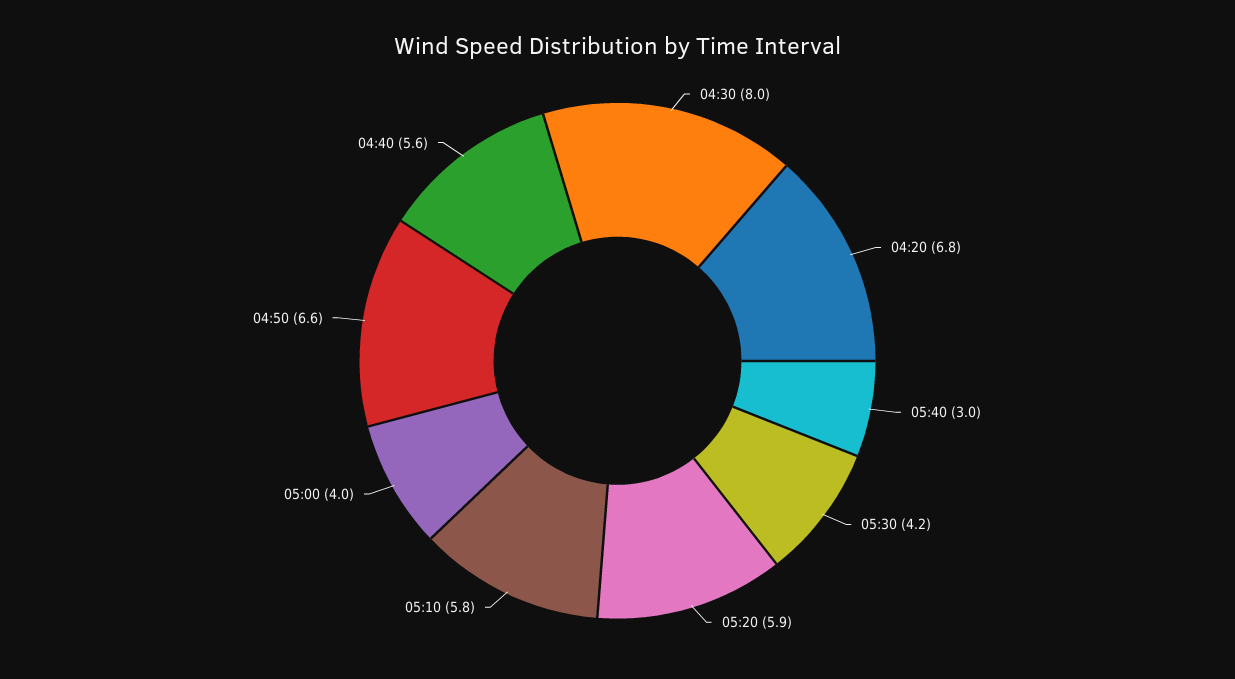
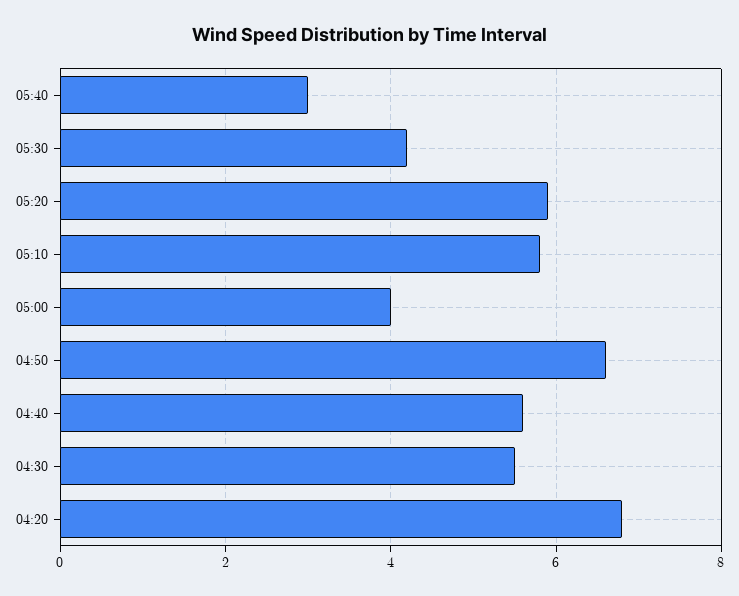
04:30: 8 -> 5.5

